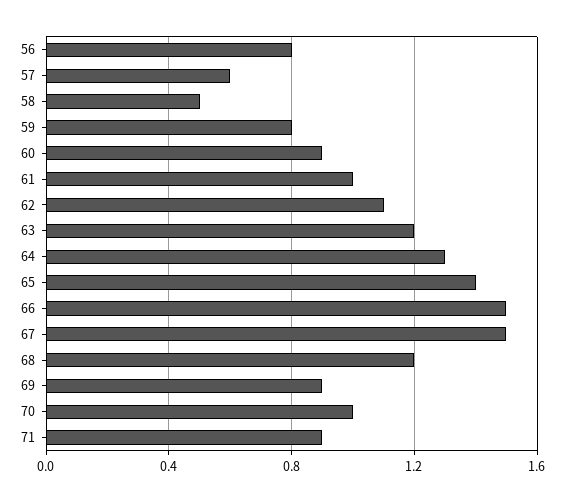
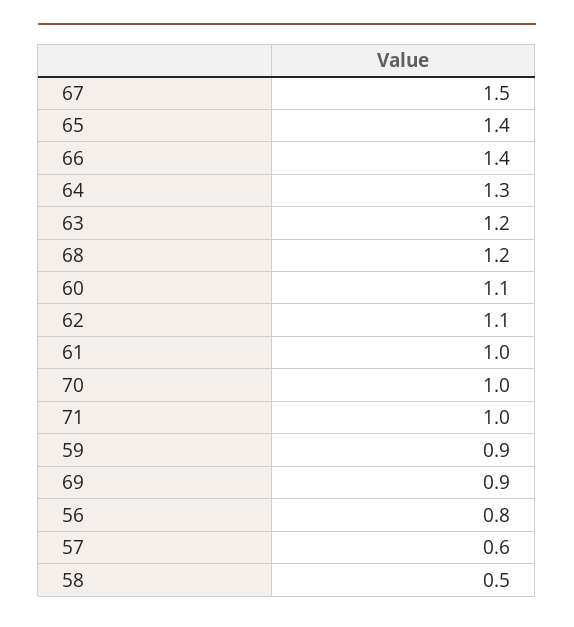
59: 0.8 -> 0.9
60: 0.9 -> 1.1
66: 1.5 -> 1.4
71: 0.9 -> 1

